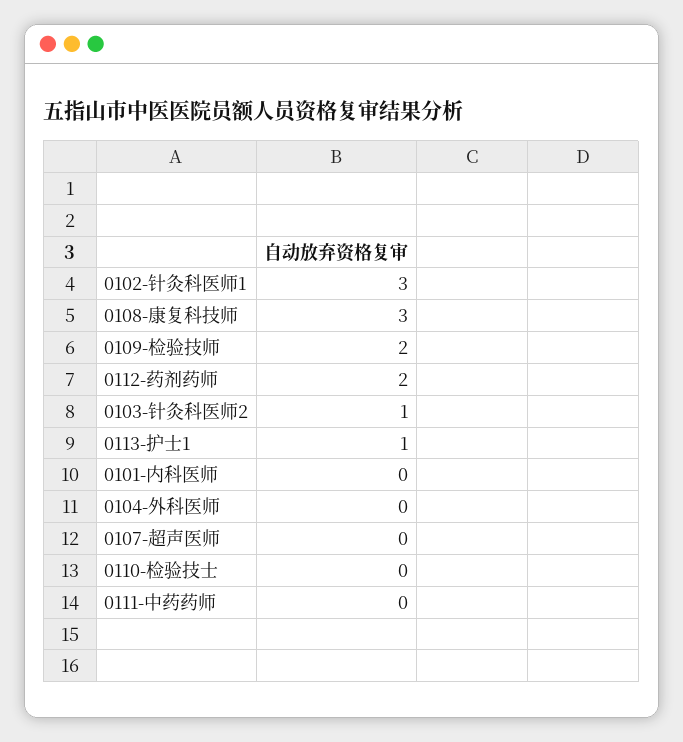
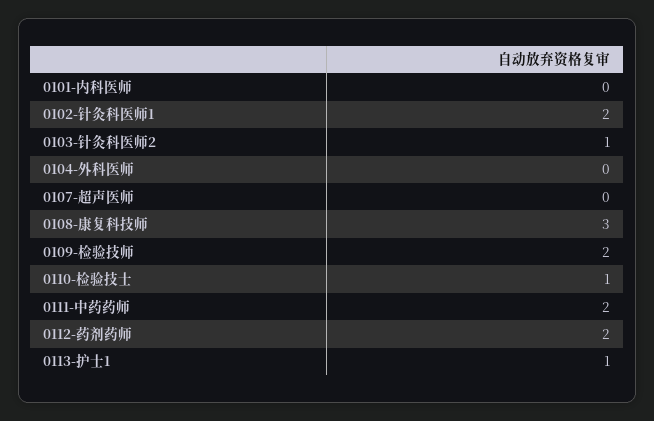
0102-针灸科医师1: 3 -> 2
0110-检验技士: 0 -> 1
0111-中药药师: 0 -> 2

